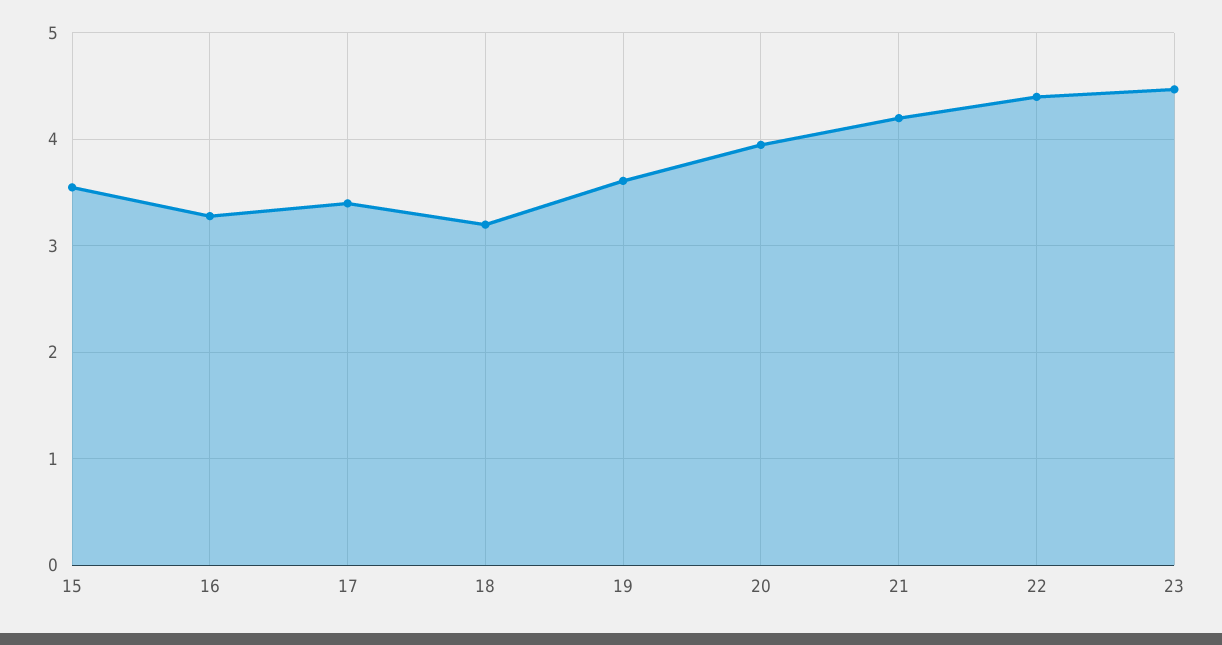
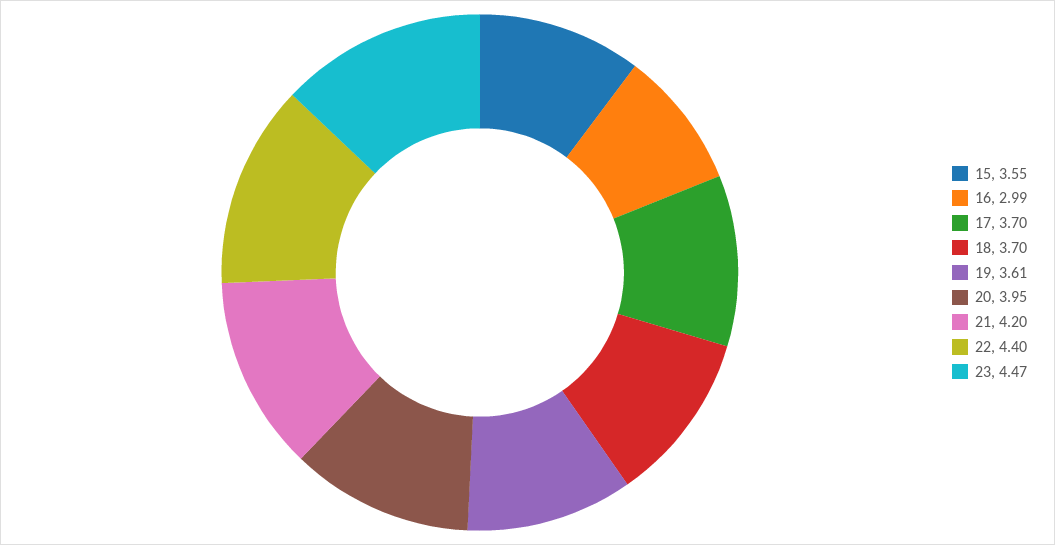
16: 3.3 -> 2.99
17: 3.4 -> 3.7
18: 3.2 -> 3.7

